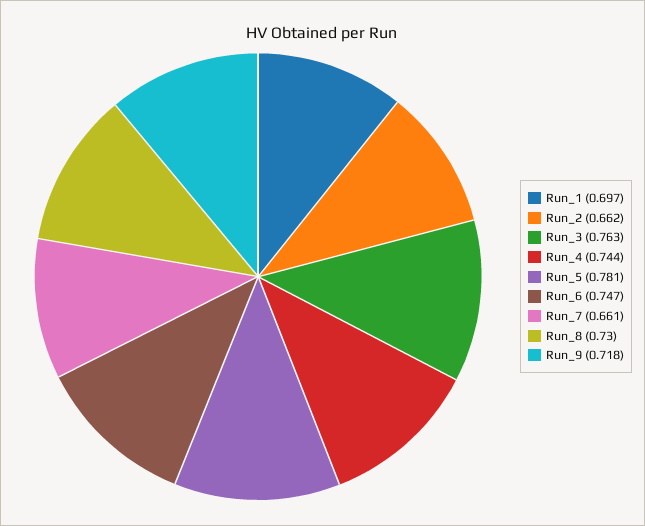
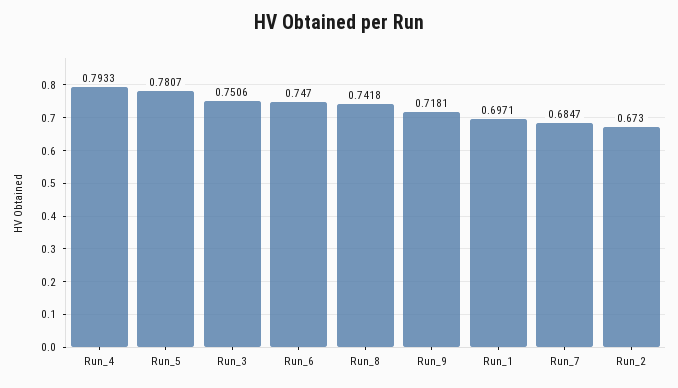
Run_2: 0.662 -> 0.673
Run_3: 0.763 -> 0.7506
Run_4: 0.744 -> 0.7933
Run_7: 0.661 -> 0.6847
Run_8: 0.73 -> 0.7418

